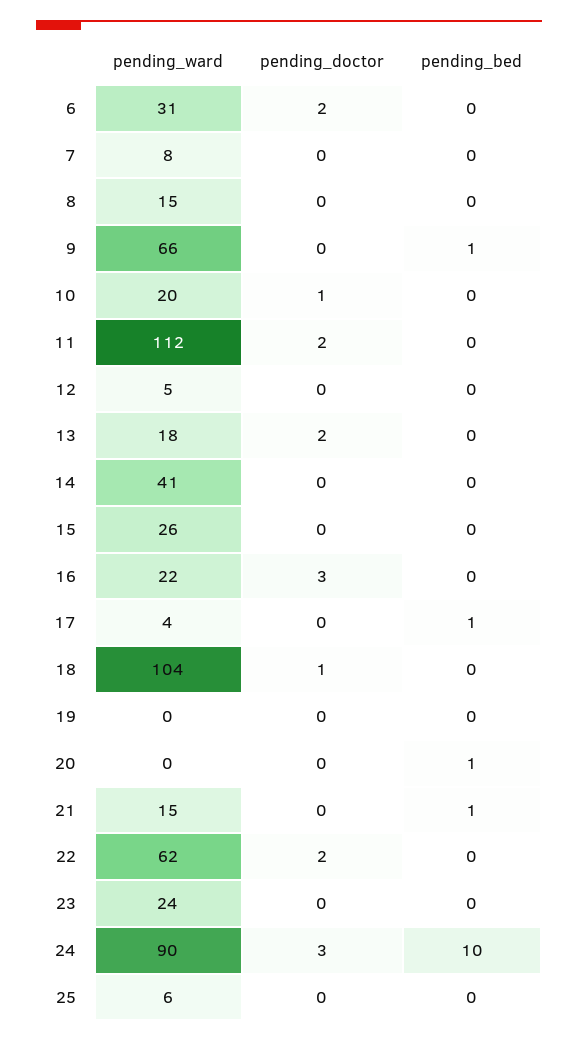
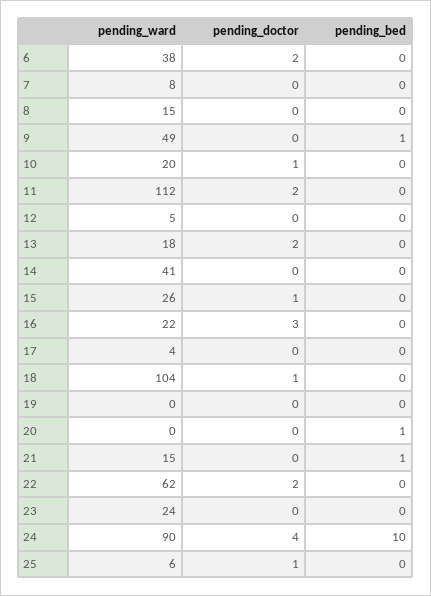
pending_ward, 6: 31 -> 38
pending_ward, 9: 66 -> 49
pending_doctor, 15: 0 -> 1
pending_bed, 17: 1 -> 0
pending_doctor, 24: 3 -> 4
pending_doctor, 25: 0 -> 1

